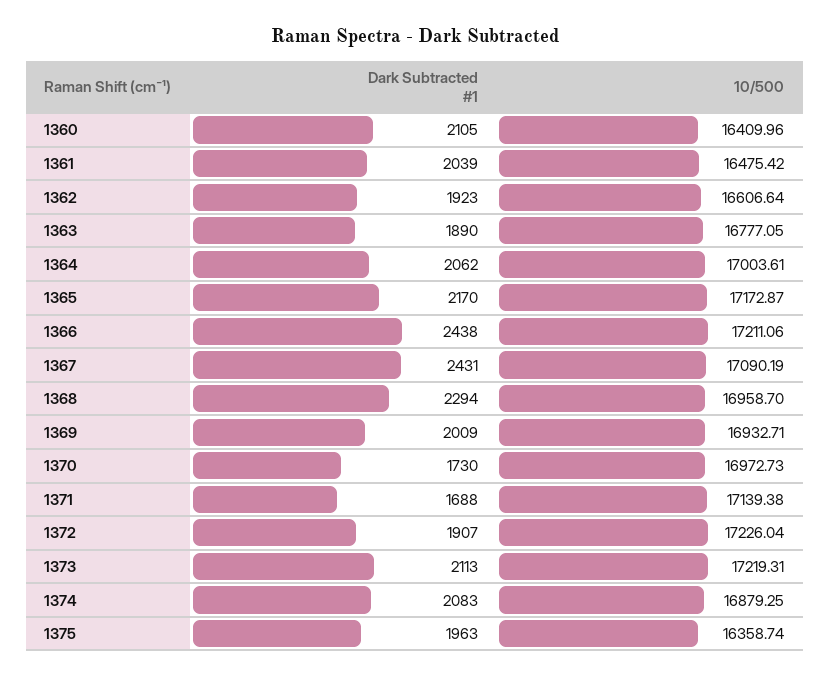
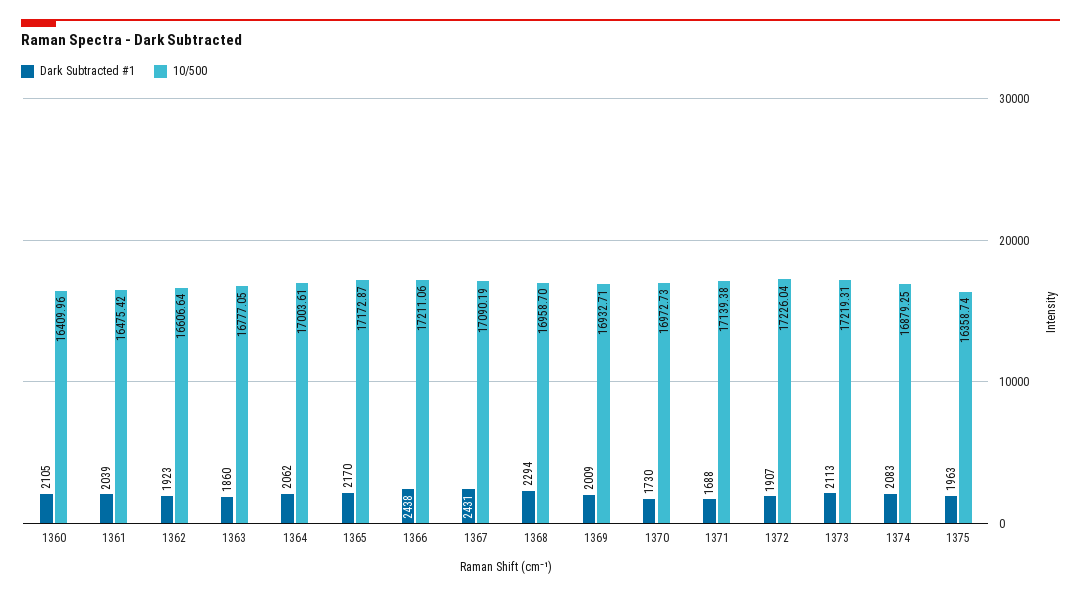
Dark Subtracted #1, 1363: 1890 -> 1860

